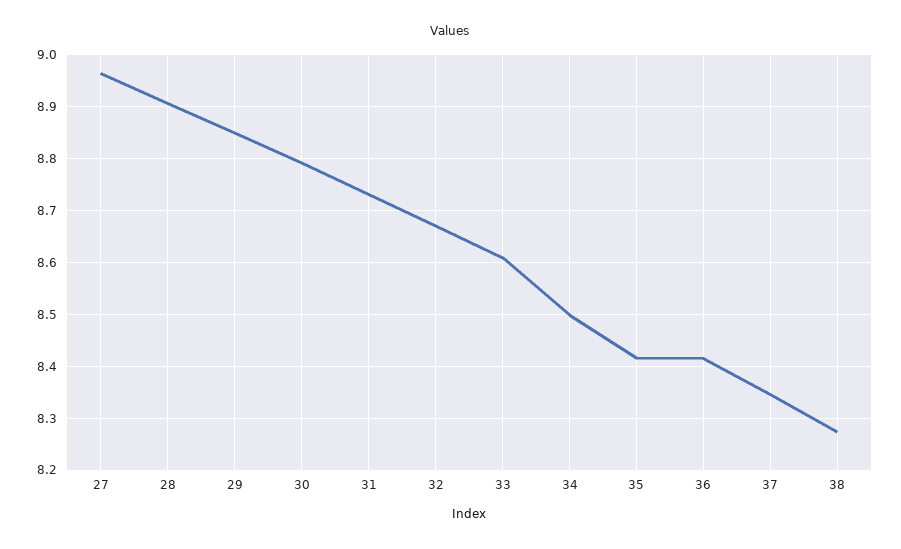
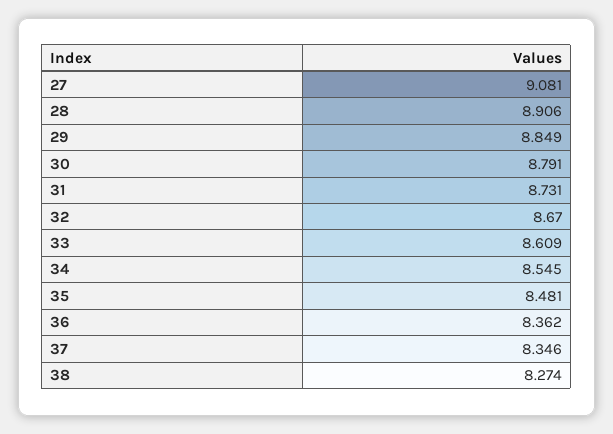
27: 8.96 -> 9.081
34: 8.5 -> 8.545
35: 8.42 -> 8.481
36: 8.42 -> 8.362

